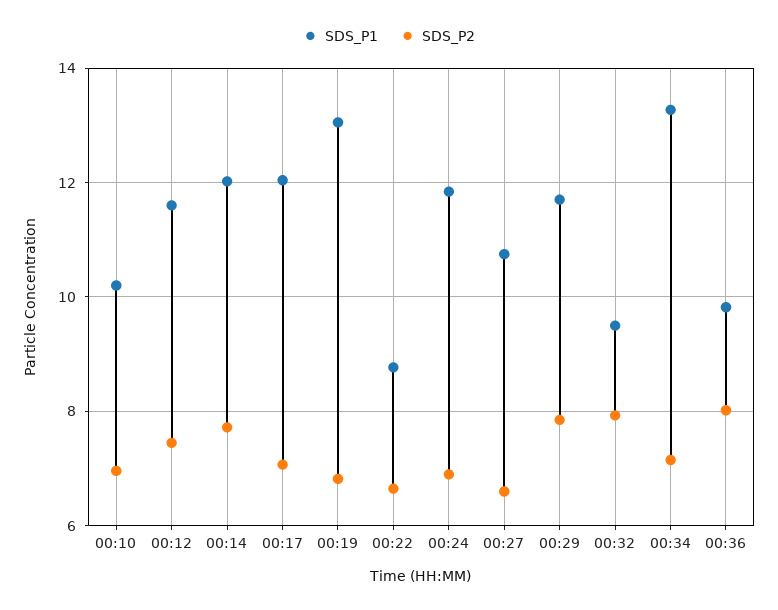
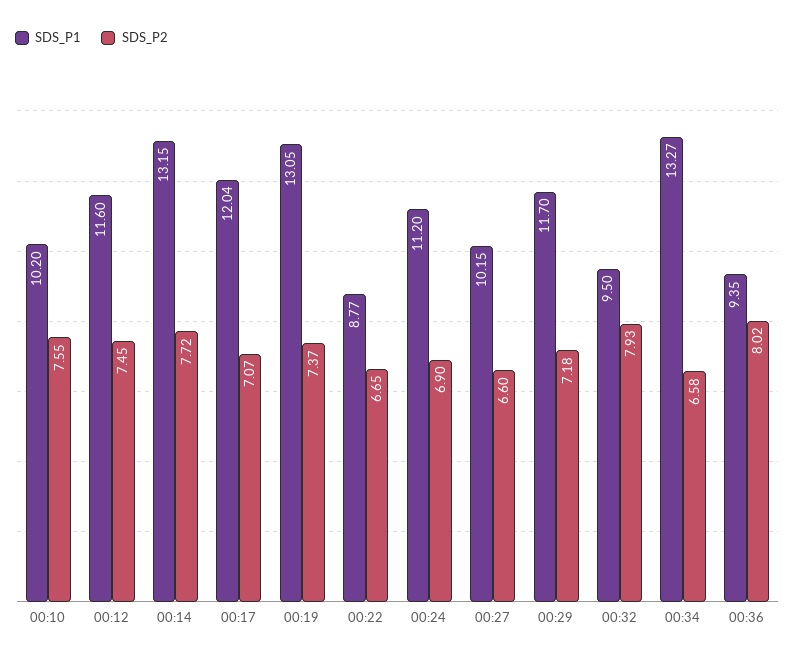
SDS_P2, 00:10: 7 -> 7.55
SDS_P1, 00:14: 12 -> 13.15
SDS_P2, 00:19: 6.8 -> 7.37
SDS_P1, 00:24: 11.8 -> 11.2
SDS_P1, 00:27: 10.8 -> 10.15
SDS_P2, 00:29: 7.8 -> 7.18
SDS_P2, 00:34: 7.2 -> 6.58
SDS_P1, 00:36: 9.8 -> 9.35

